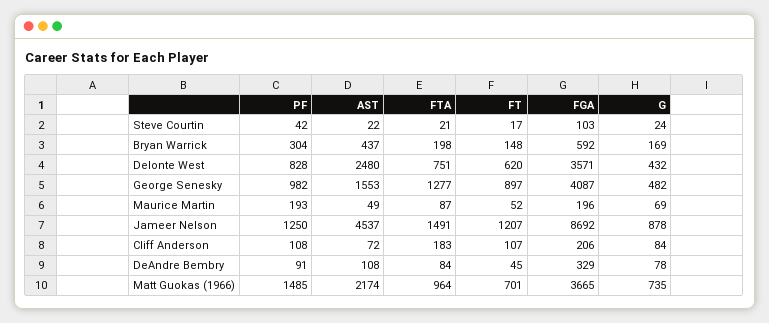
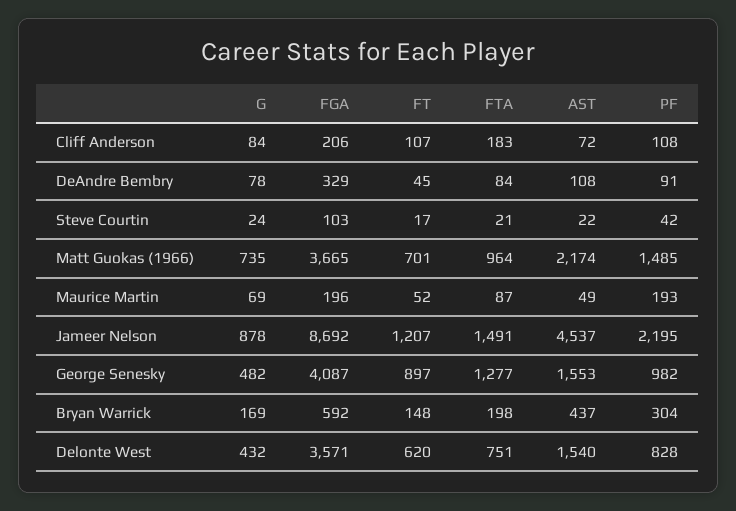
AST, Delonte West: 2480 -> 1540
PF, Jameer Nelson: 1250 -> 2195

